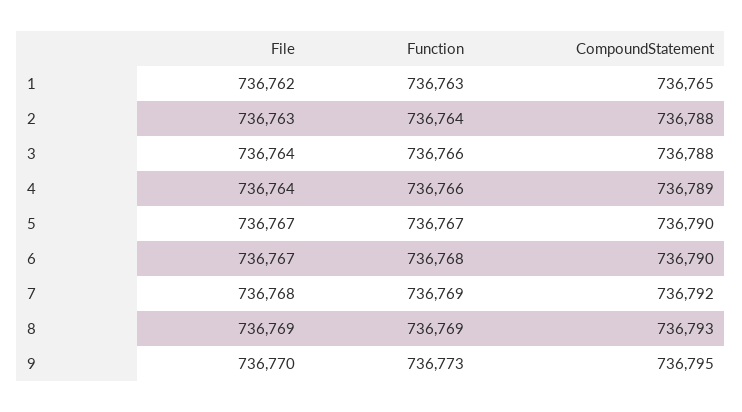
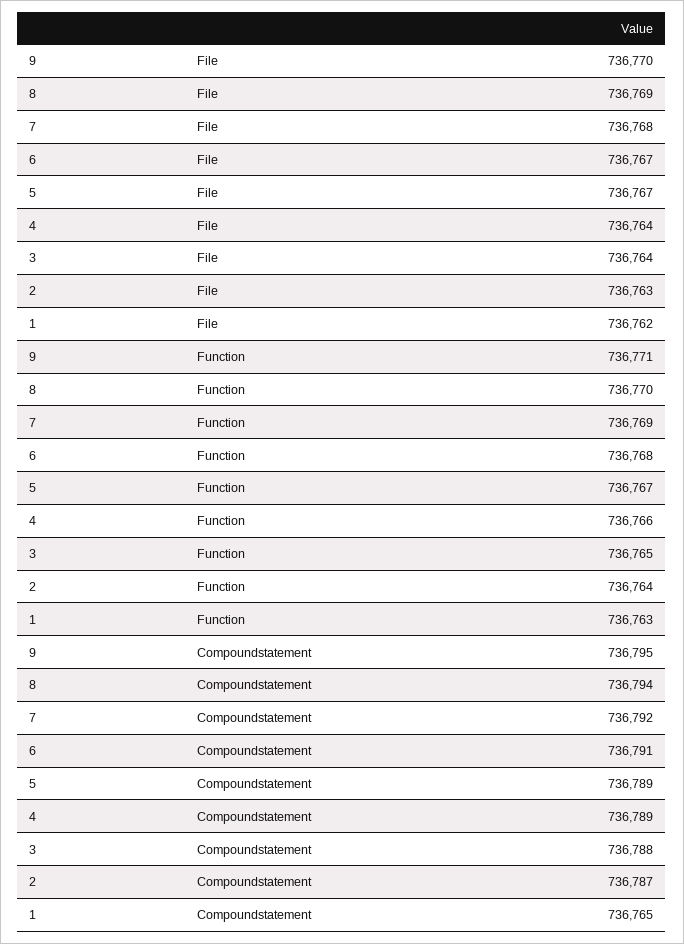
CompoundStatement, 2: 736788 -> 736787
Function, 3: 736766 -> 736765
CompoundStatement, 5: 736790 -> 736789
CompoundStatement, 6: 736790 -> 736791
Function, 8: 736769 -> 736770
CompoundStatement, 8: 736793 -> 736794
Function, 9: 736773 -> 736771

